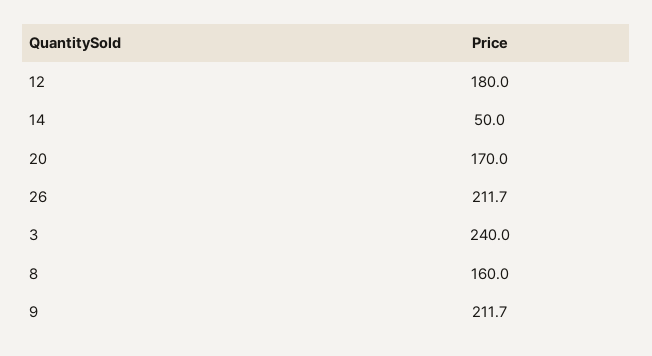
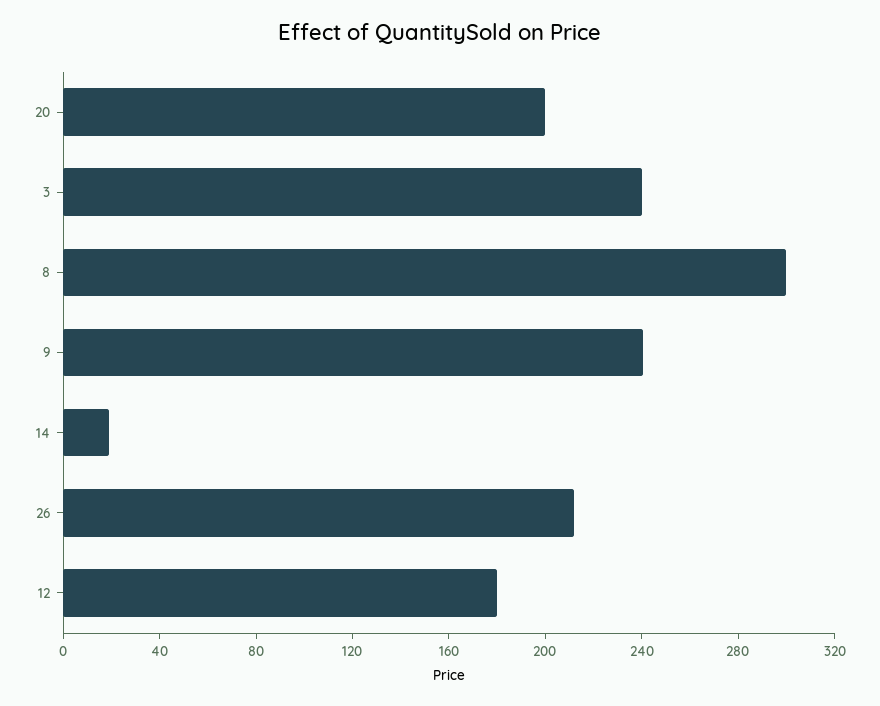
14: 50 -> 20
20: 170 -> 200
8: 160 -> 300
9: 211.7 -> 240

